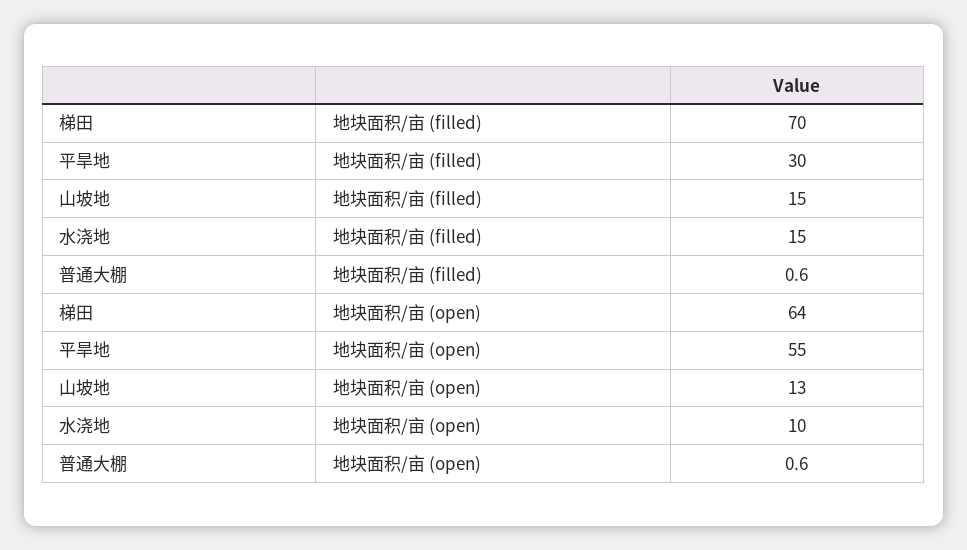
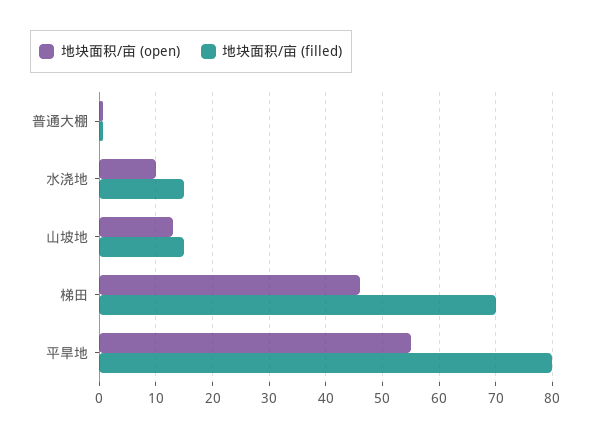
地块面积/亩 (filled), 平旱地: 30 -> 80
地块面积/亩 (open), 梯田: 64 -> 46

